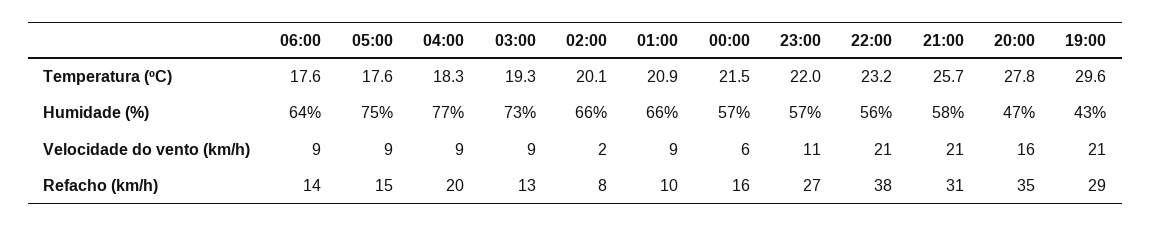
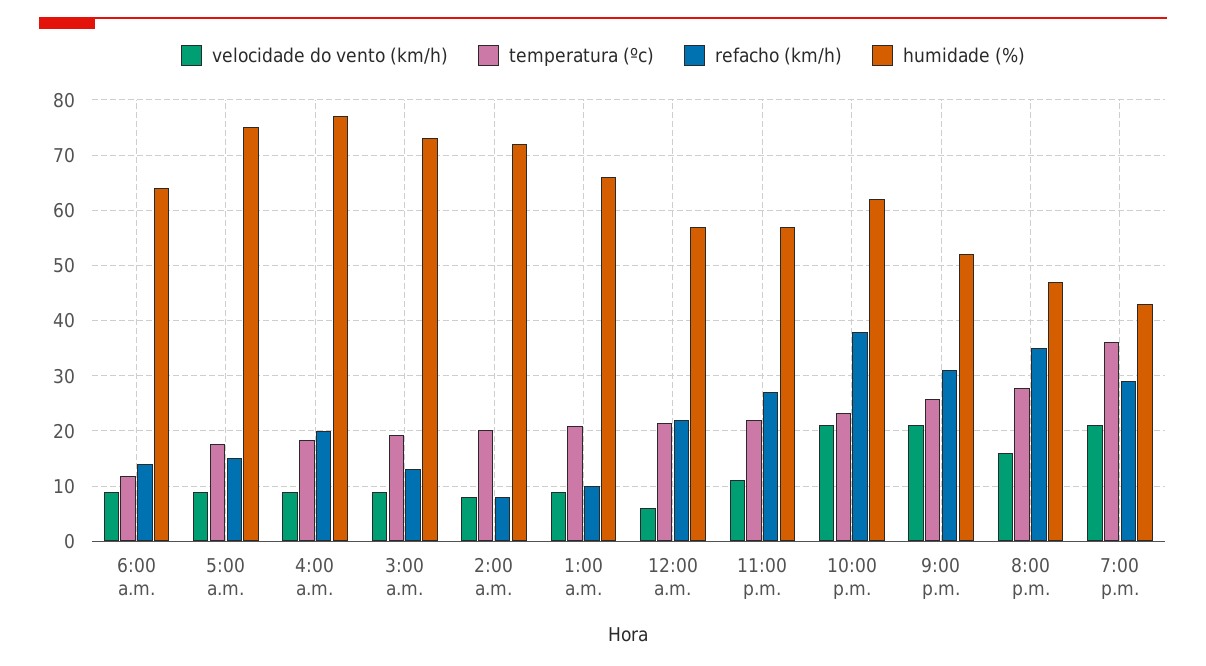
Temperatura (ºC), 06:00: 17.6 -> 12
Temperatura (ºC), 19:00: 29.6 -> 36
Humidade (%), 02:00: 66 -> 72
Humidade (%), 22:00: 56 -> 62
Humidade (%), 21:00: 58 -> 52
Velocidade do vento (km/h), 02:00: 2 -> 8
Refacho (km/h), 00:00: 16 -> 22

